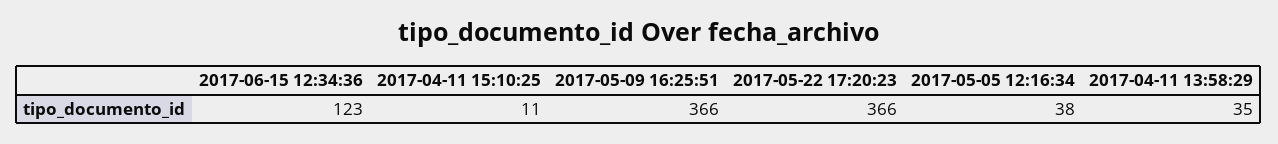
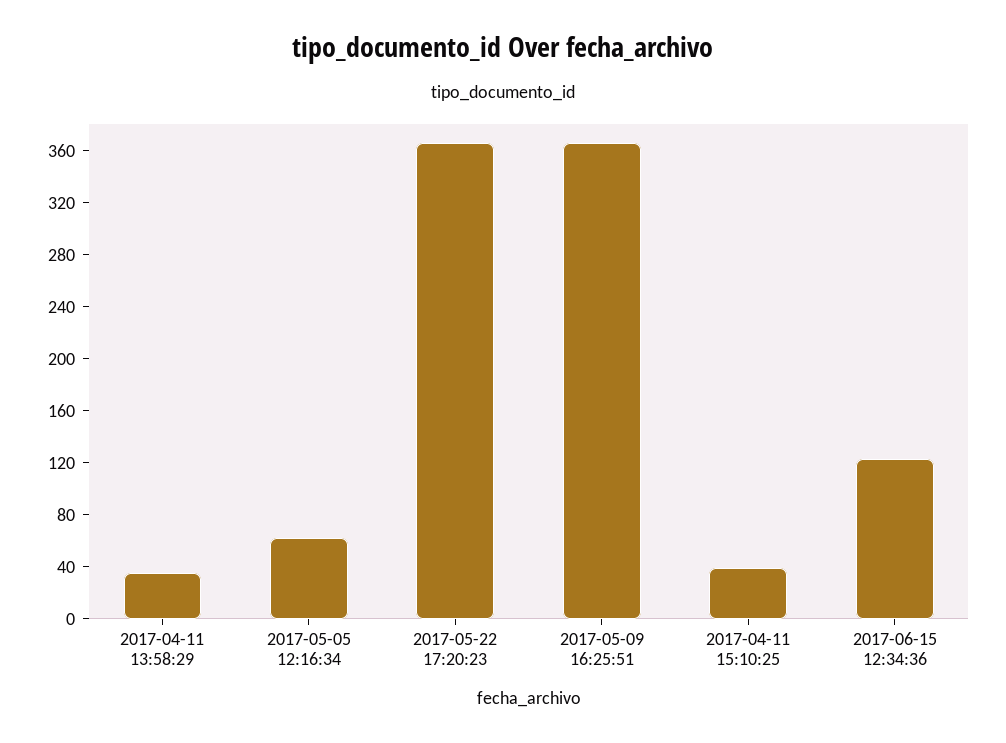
2017-04-11 15:10:25: 11 -> 40
2017-05-05 12:16:34: 38 -> 60

